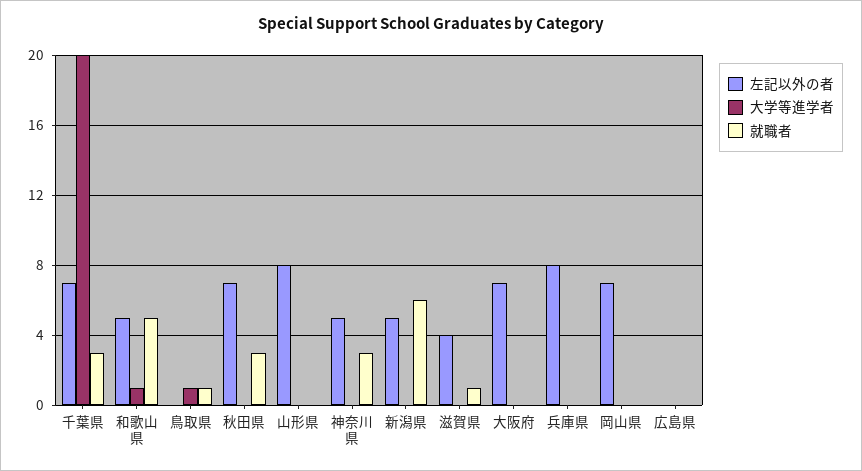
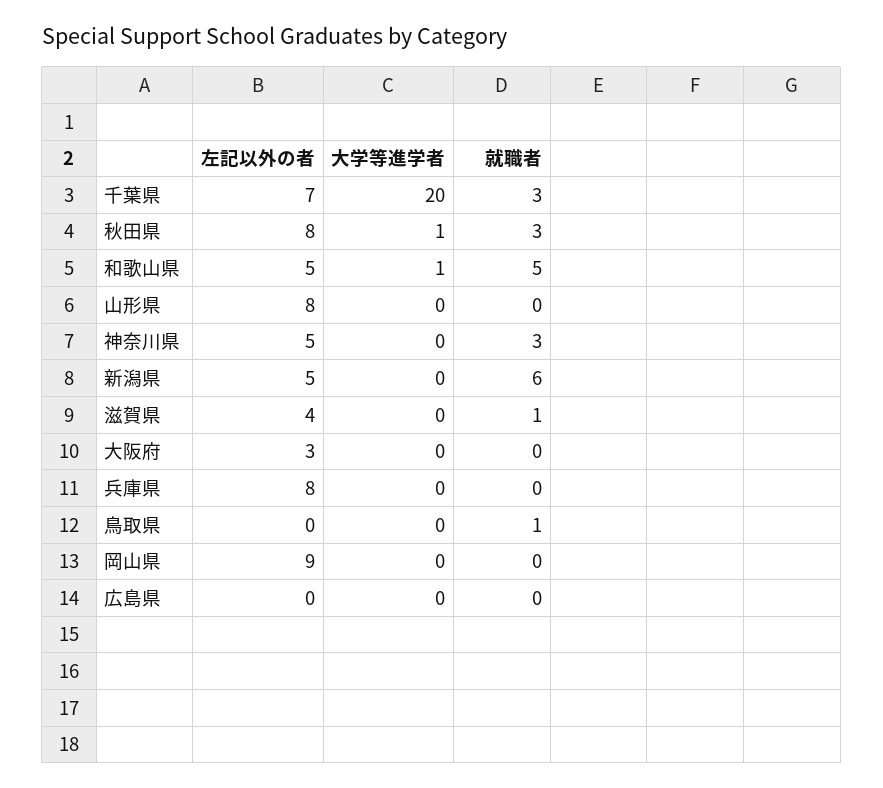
大学等進学者, 鳥取県: 1 -> 0
左記以外の者, 秋田県: 7 -> 8
大学等進学者, 秋田県: 0 -> 1
左記以外の者, 大阪府: 7 -> 3
左記以外の者, 岡山県: 7 -> 9

